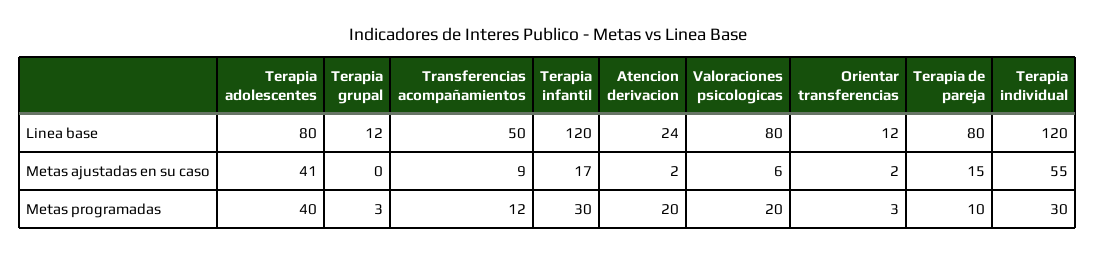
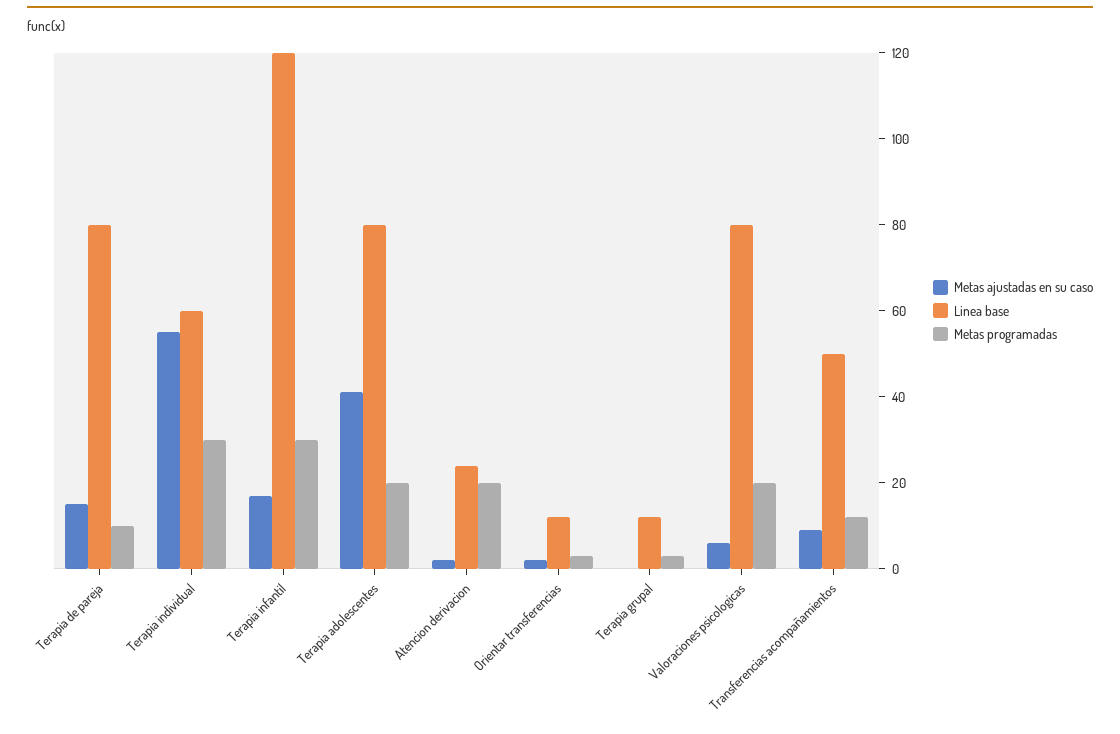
Linea base, Terapia individual: 120 -> 60
Metas programadas, Terapia adolescentes: 40 -> 20

